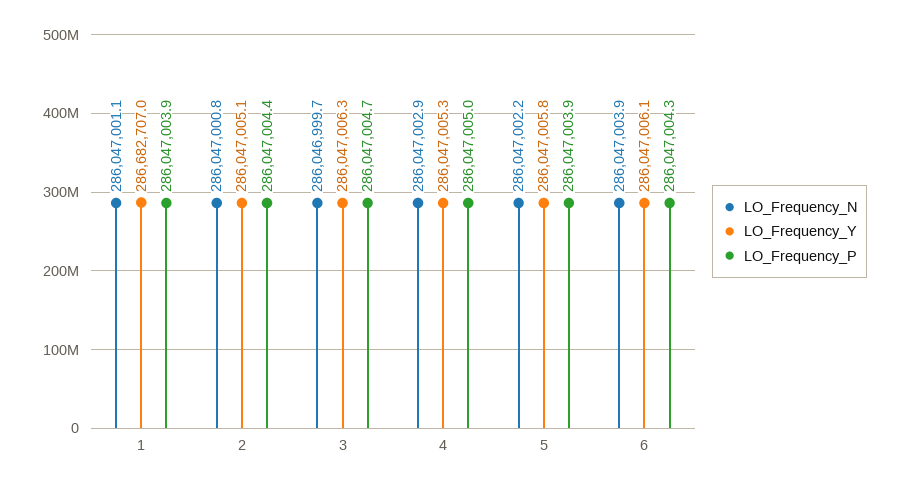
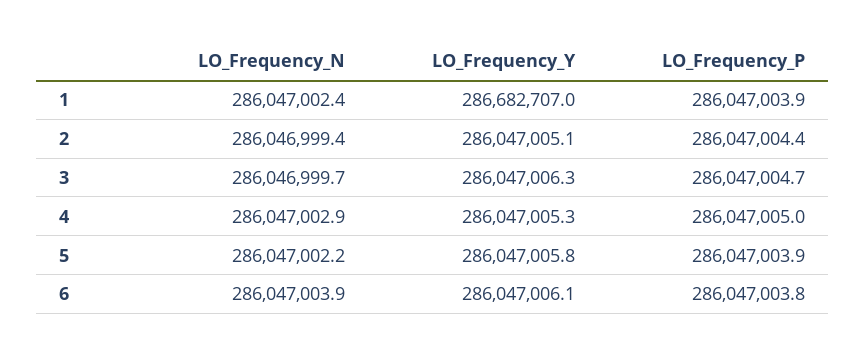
LO_Frequency_N, 1: 286047001.1 -> 286047002.4
LO_Frequency_N, 2: 286047000.8 -> 286046999.4
LO_Frequency_P, 6: 286047004.3 -> 286047003.8

